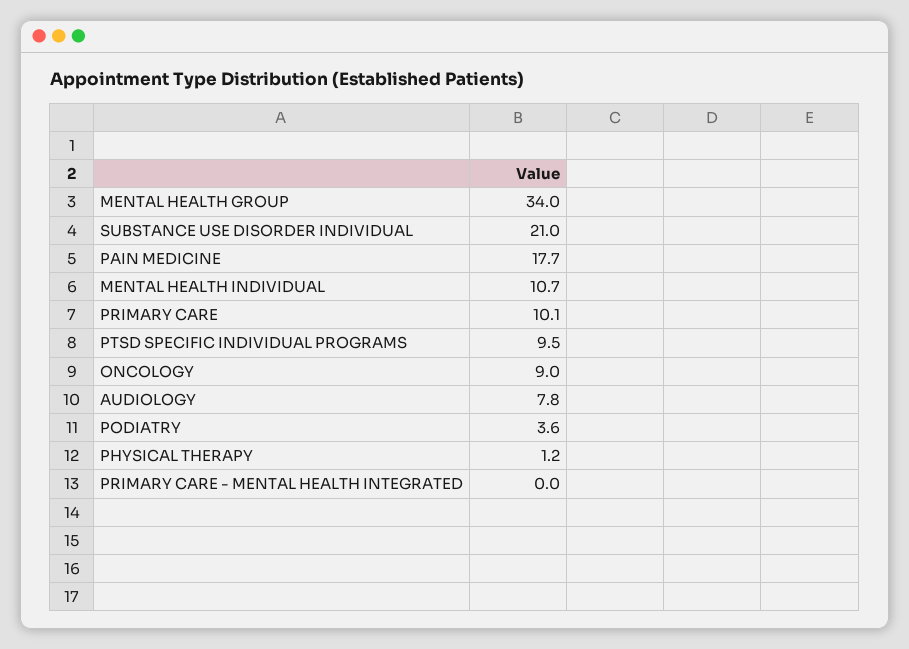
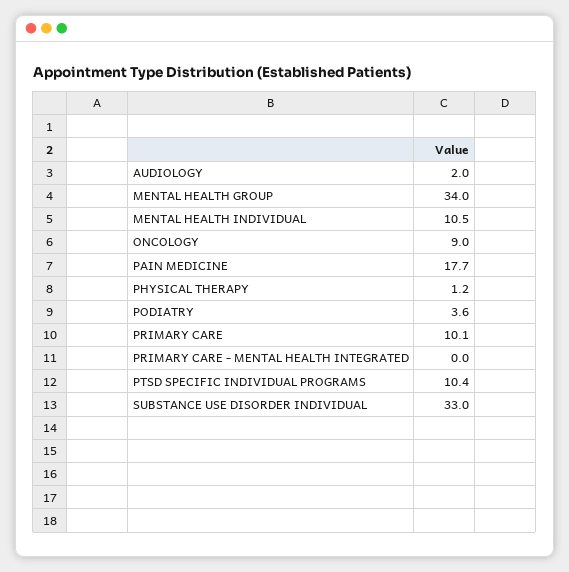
SUBSTANCE USE DISORDER INDIVIDUAL: 21 -> 33
MENTAL HEALTH INDIVIDUAL: 10.7 -> 10.5
PTSD SPECIFIC INDIVIDUAL PROGRAMS: 9.5 -> 10.4
AUDIOLOGY: 7.8 -> 2

